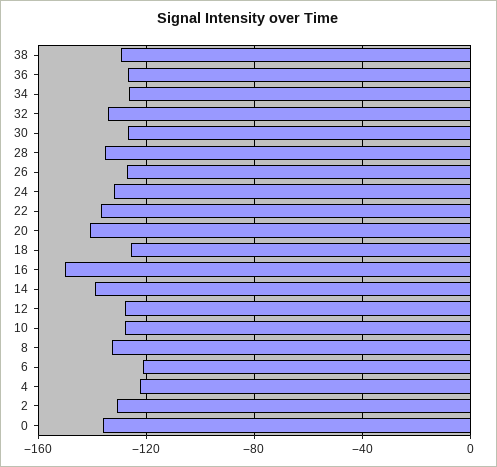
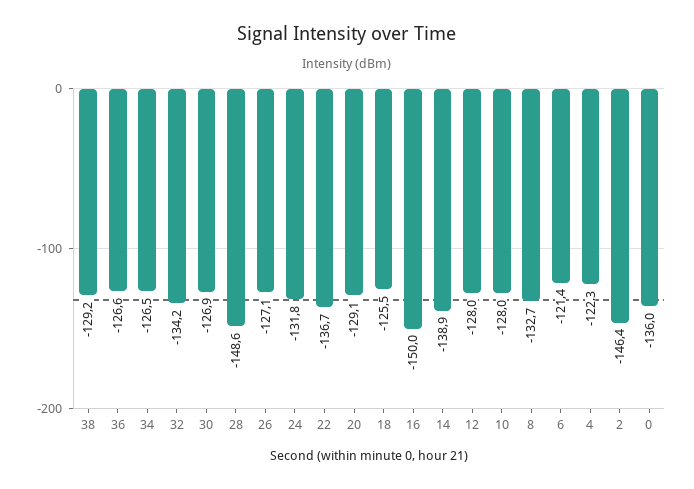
28: -135 -> -148.6
20: -140 -> -129.1
2: -130 -> -146.4

